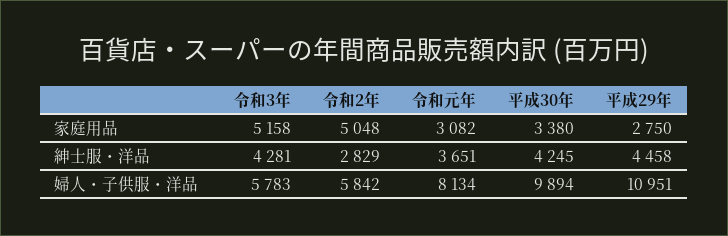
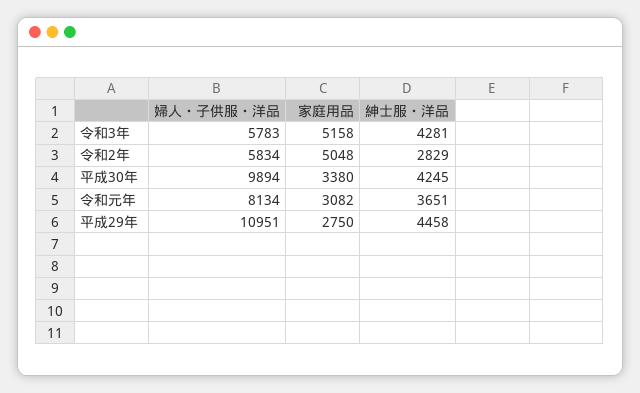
令和2年, 婦人・子供服・洋品: 5842 -> 5834

